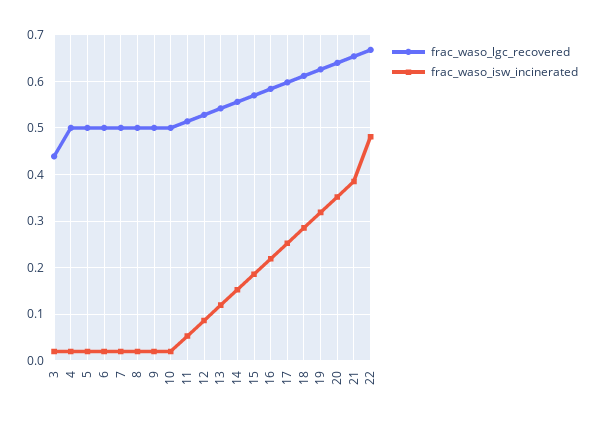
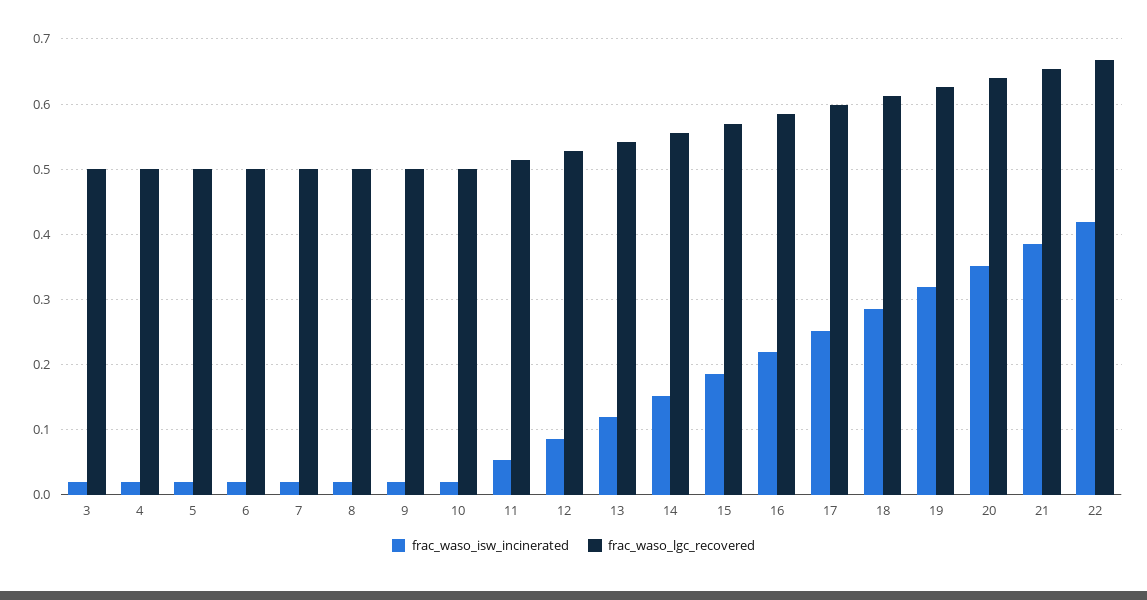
frac_waso_lgc_recovered, 3: 0.44 -> 0.5
frac_waso_isw_incinerated, 22: 0.48 -> 0.42

